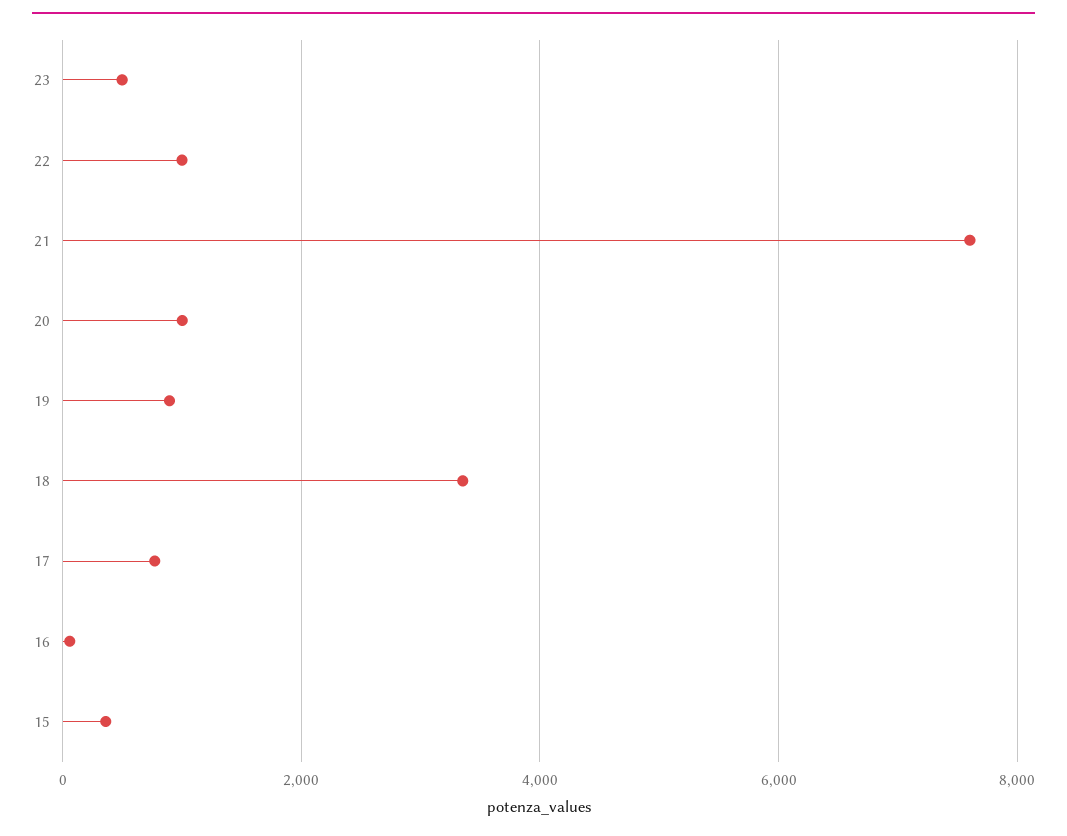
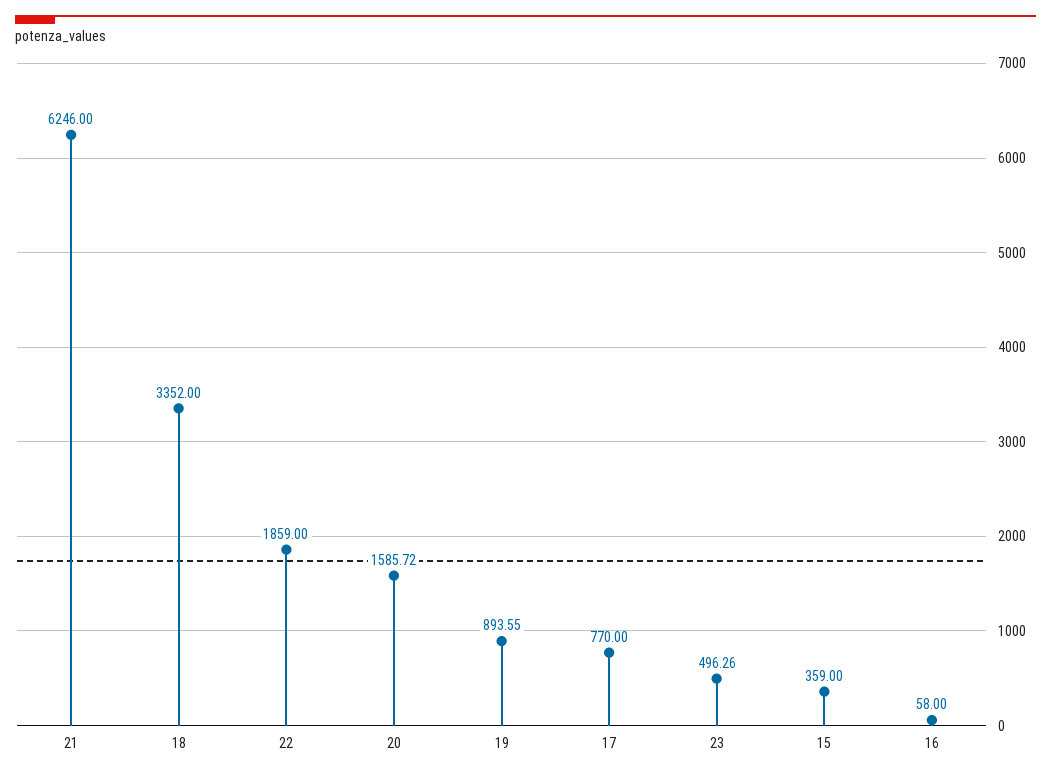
22: 1000 -> 1859
21: 7600 -> 6246
20: 1000 -> 1585.72

